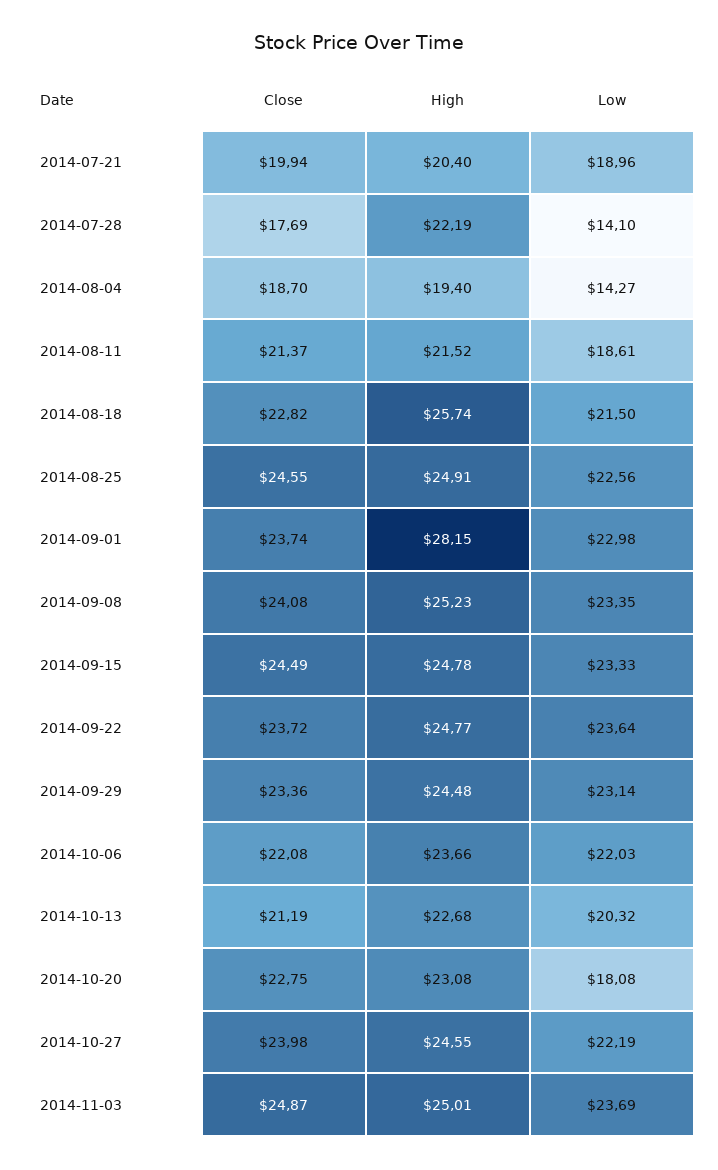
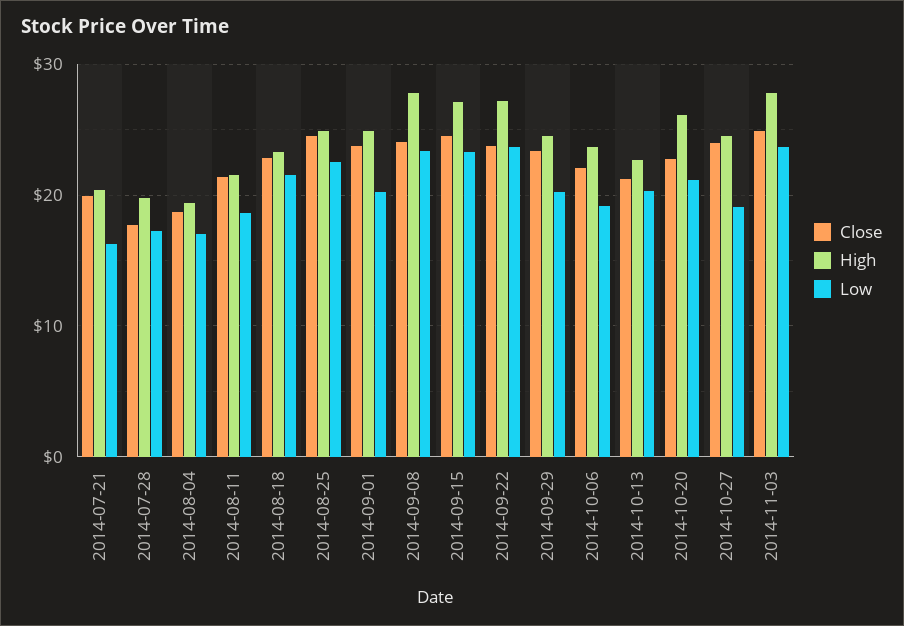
Low, 2014-07-21: 18.96 -> 16
High, 2014-07-28: 22.19 -> 20
Low, 2014-07-28: 14.1 -> 17
Low, 2014-08-04: 14.27 -> 17
High, 2014-08-18: 25.74 -> 23
High, 2014-09-01: 28.15 -> 25
Low, 2014-09-01: 22.98 -> 20
High, 2014-09-08: 25.23 -> 28
High, 2014-09-15: 24.78 -> 27
High, 2014-09-22: 24.77 -> 27
Low, 2014-09-29: 23.14 -> 20
Low, 2014-10-06: 22.03 -> 19
High, 2014-10-20: 23.08 -> 26
Low, 2014-10-20: 18.08 -> 21
Low, 2014-10-27: 22.19 -> 19
High, 2014-11-03: 25.01 -> 28

